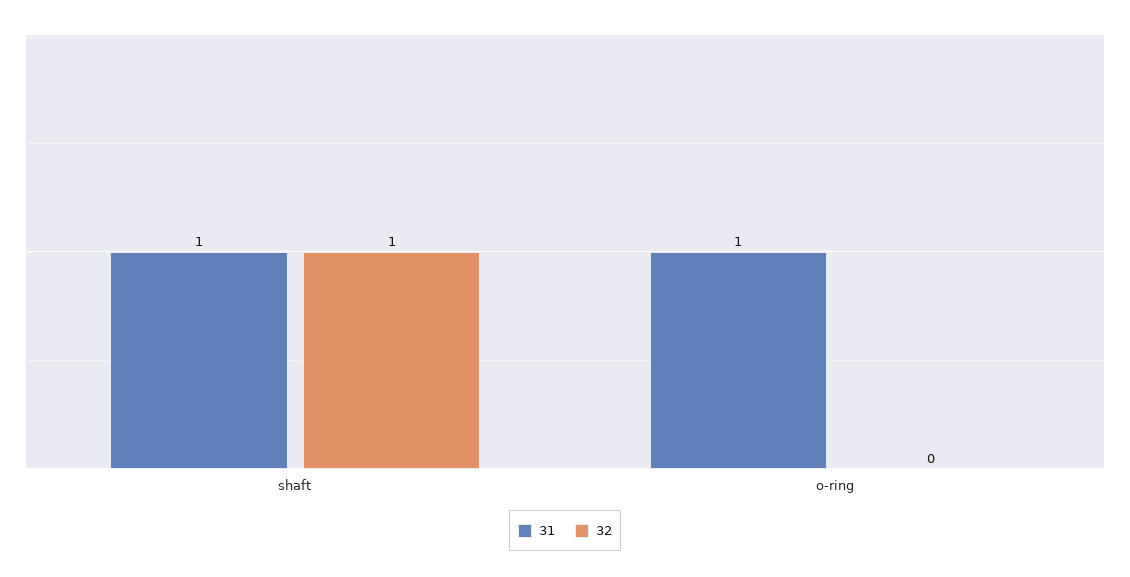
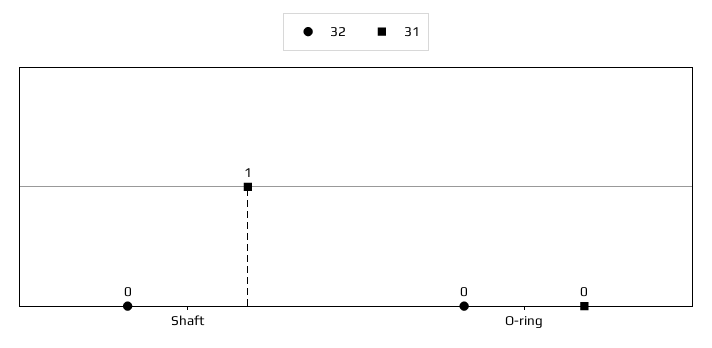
32, shaft: 1 -> 0
31, o-ring: 1 -> 0

